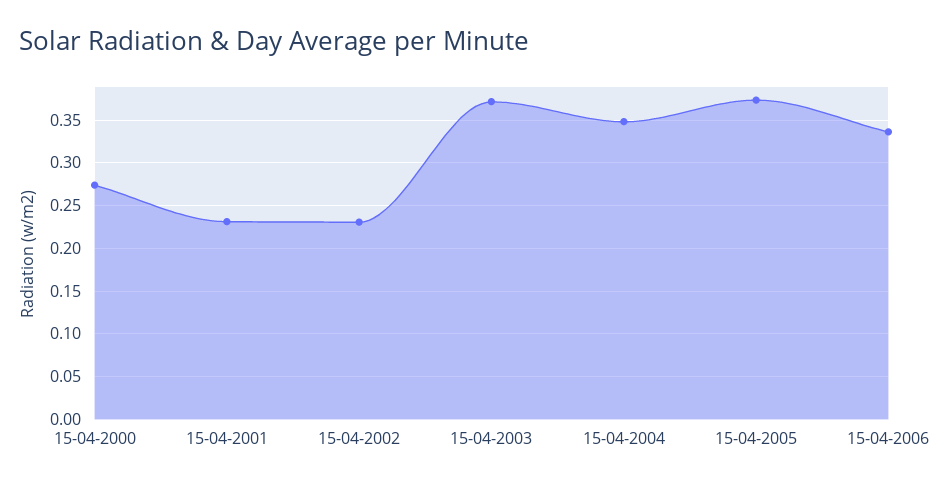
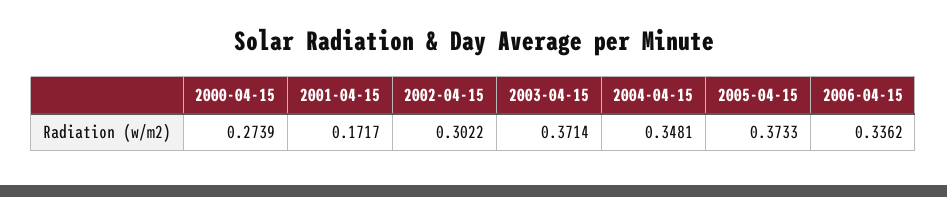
15-04-2001: 0.23 -> 0.1717
15-04-2002: 0.23 -> 0.3022

